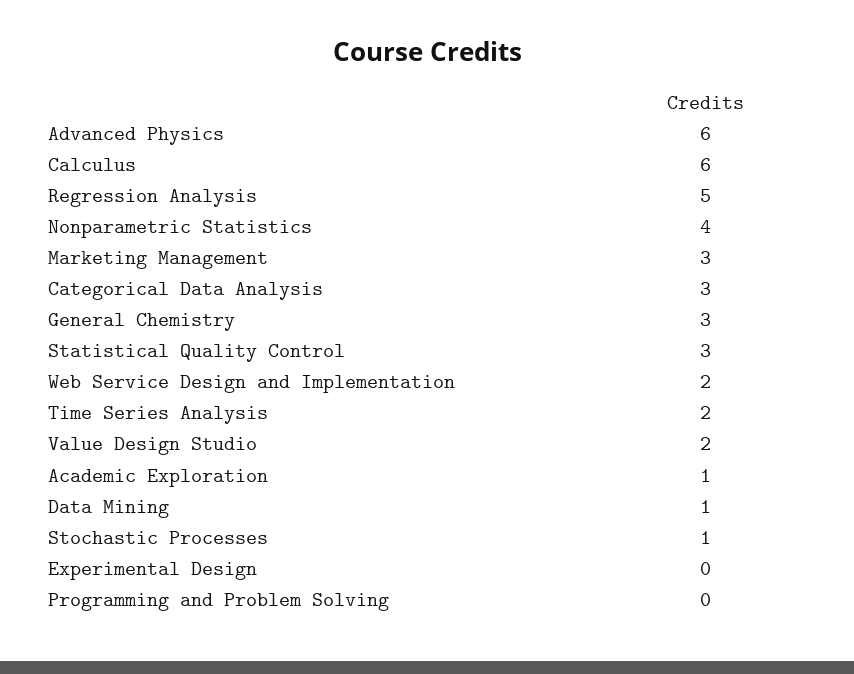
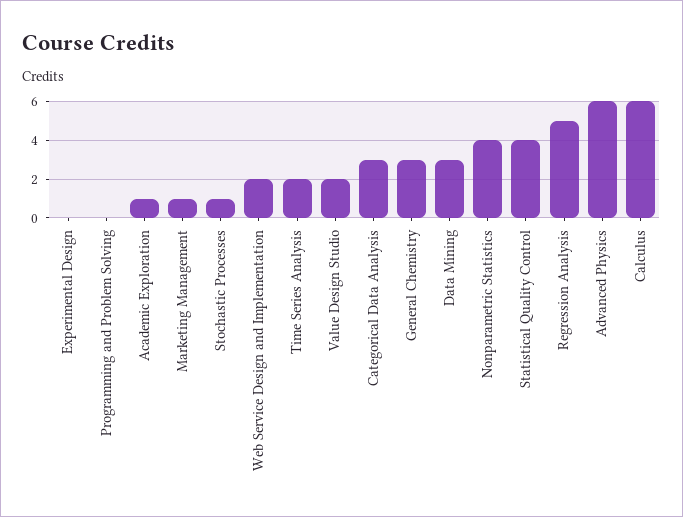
Marketing Management: 3 -> 1
Statistical Quality Control: 3 -> 4
Data Mining: 1 -> 3

